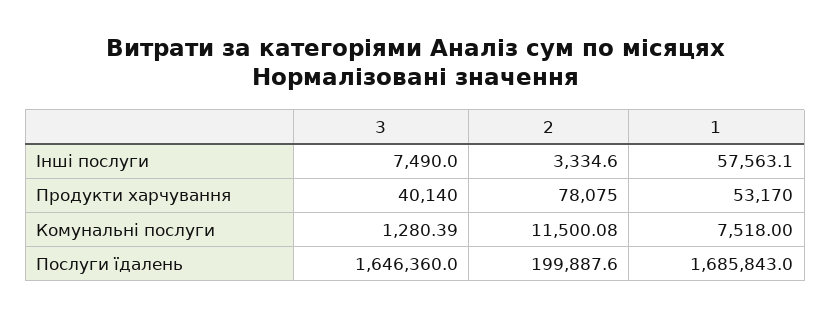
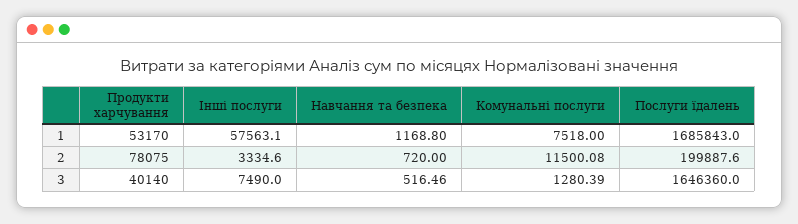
1, Навчання та безпека: none -> 1168.8
2, Навчання та безпека: none -> 720
3, Навчання та безпека: none -> 516.46

